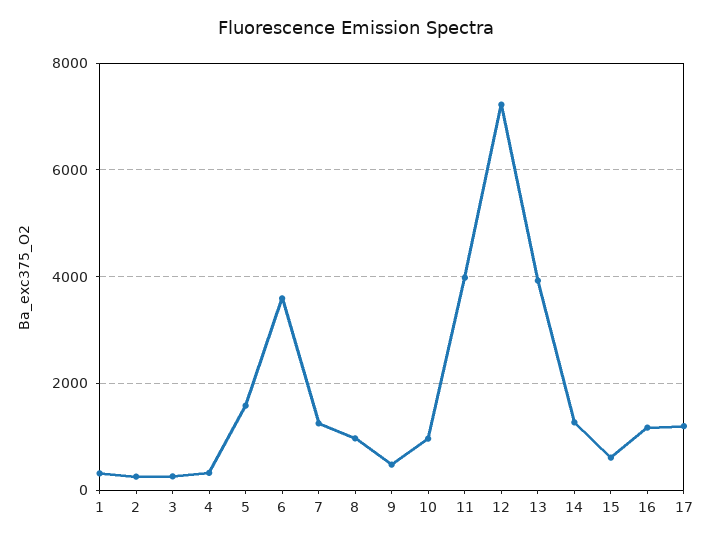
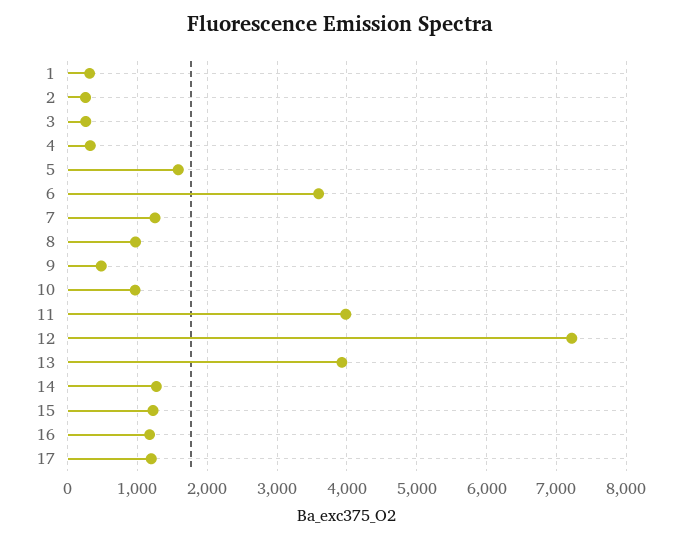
15: 600 -> 1200

